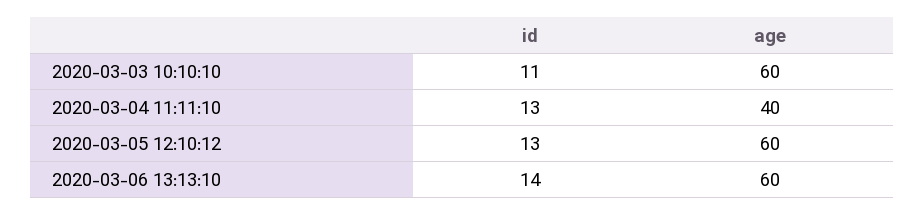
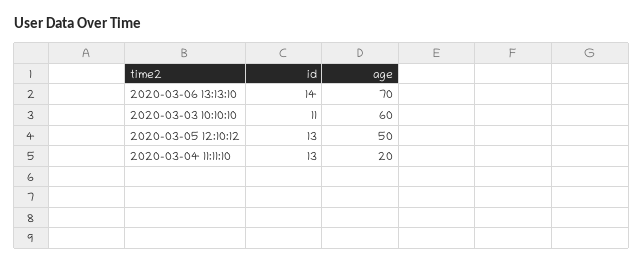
age, 2020-03-04 11:11:10: 40 -> 20
age, 2020-03-05 12:10:12: 60 -> 50
age, 2020-03-06 13:13:10: 60 -> 70

